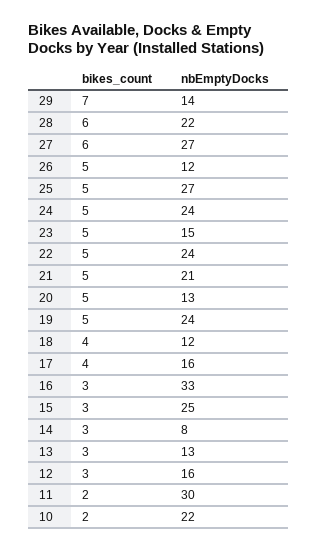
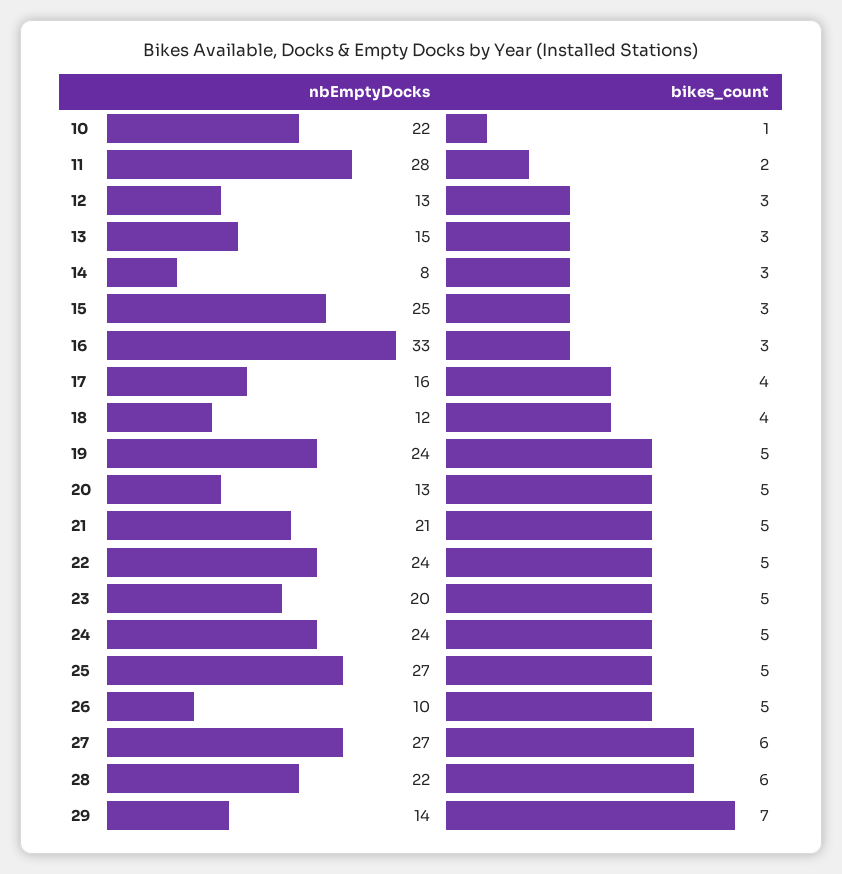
nbEmptyDocks, 26: 12 -> 10
nbEmptyDocks, 23: 15 -> 20
nbEmptyDocks, 13: 13 -> 15
nbEmptyDocks, 12: 16 -> 13
nbEmptyDocks, 11: 30 -> 28
bikes_count, 10: 2 -> 1

